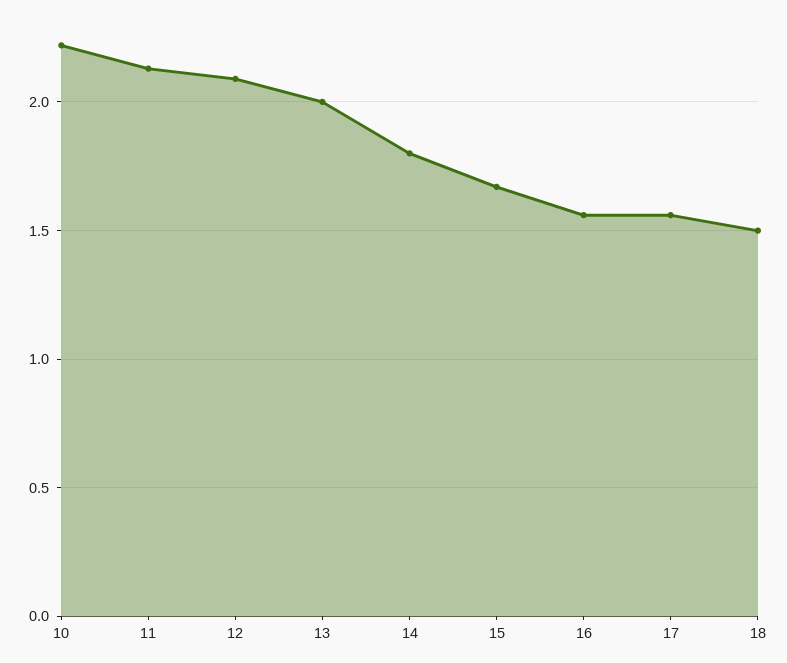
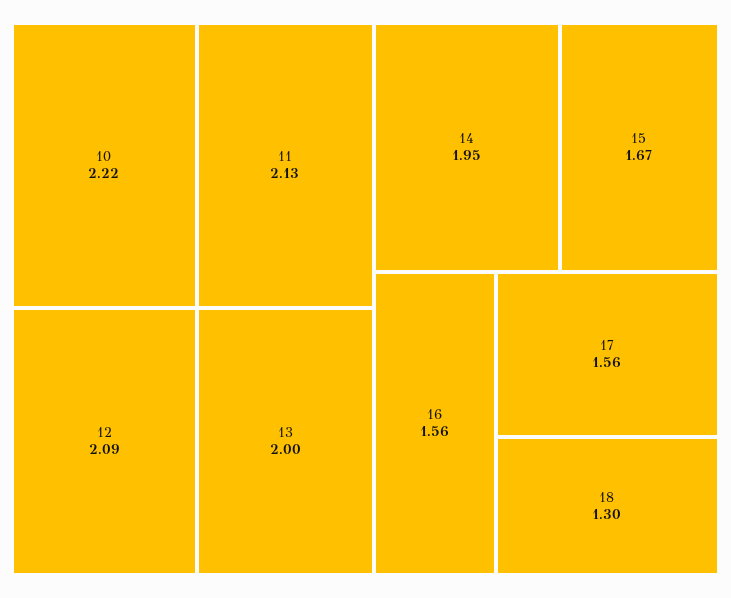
14: 1.8 -> 1.95
18: 1.5 -> 1.3

